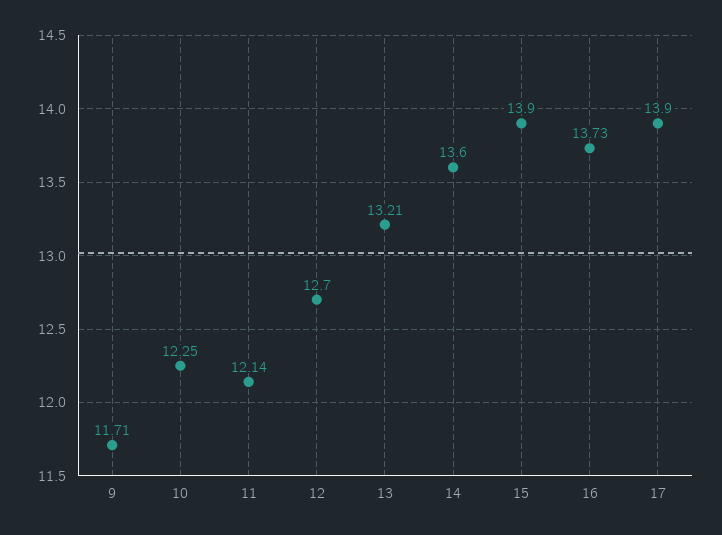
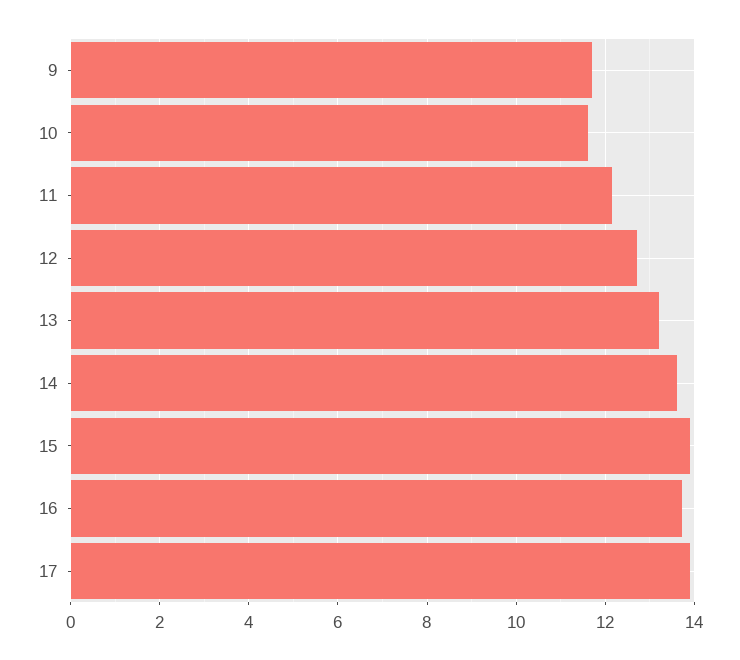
10: 12.25 -> 11.6

